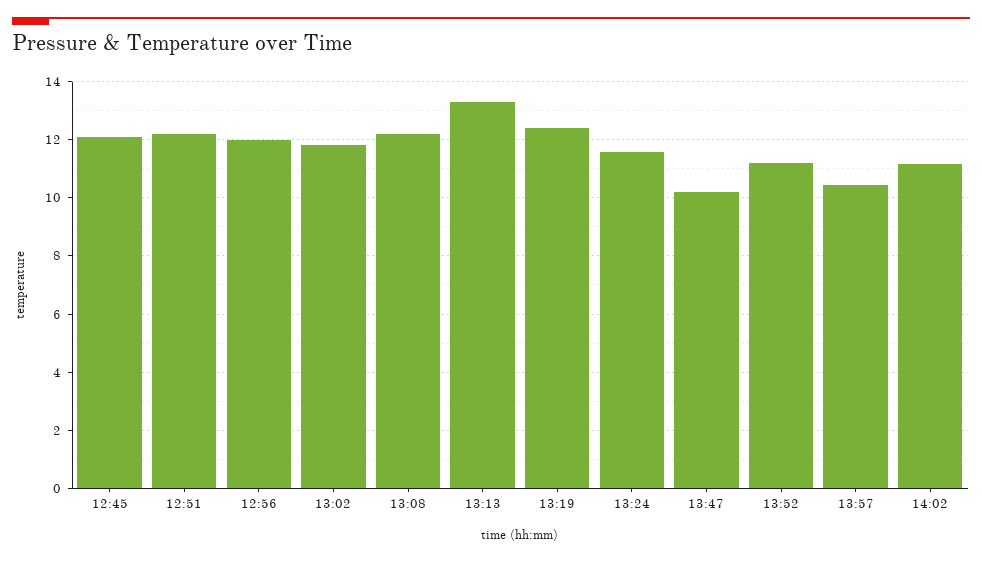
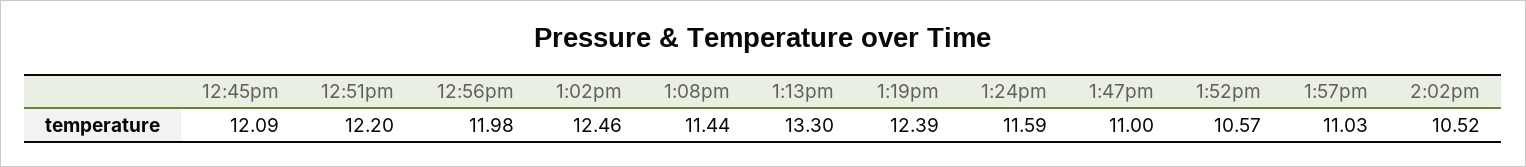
13:02: 11.75 -> 12.46
13:08: 12.25 -> 11.44
13:47: 10.25 -> 11
13:52: 11.25 -> 10.57
13:57: 10.5 -> 11.03
14:02: 11.25 -> 10.52

